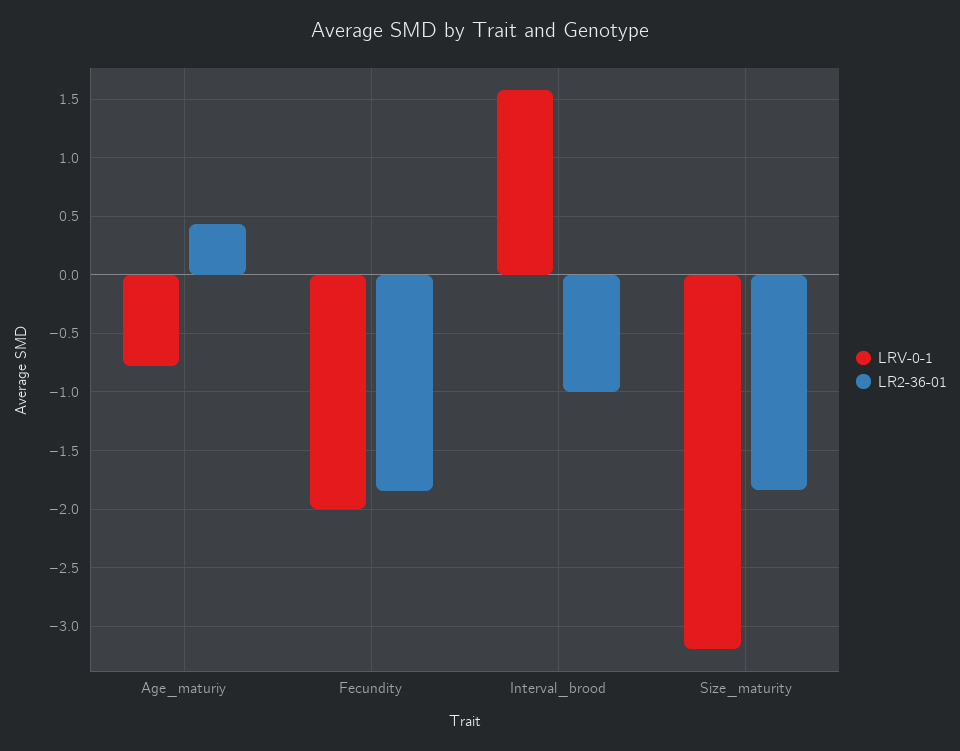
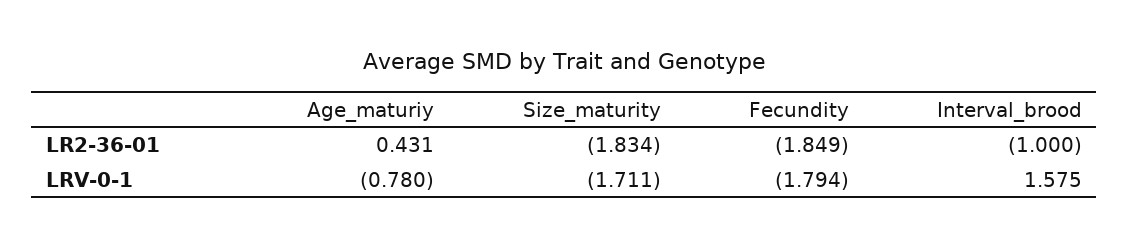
LRV-0-1, Fecundity: -2 -> -1.794
LRV-0-1, Size_maturity: -3.2 -> -1.711

